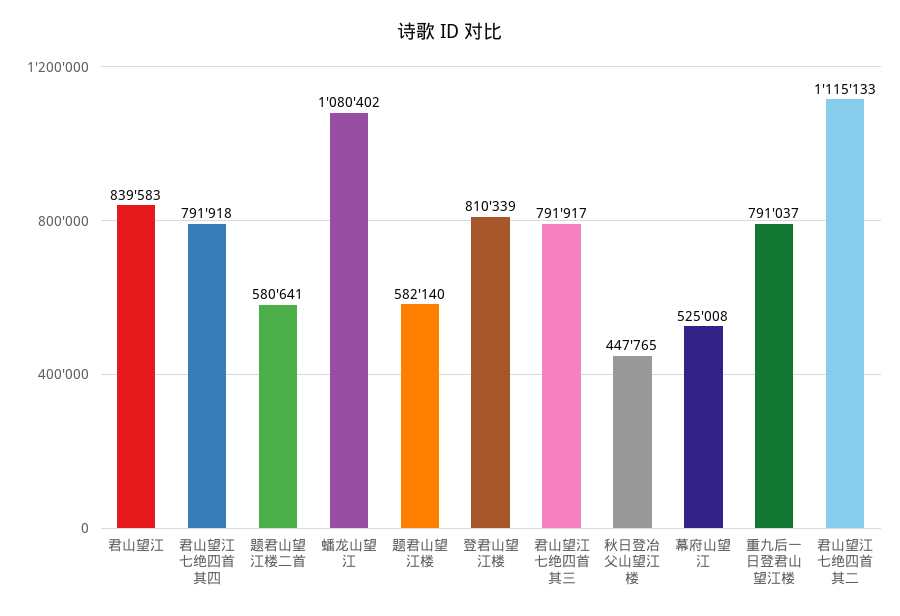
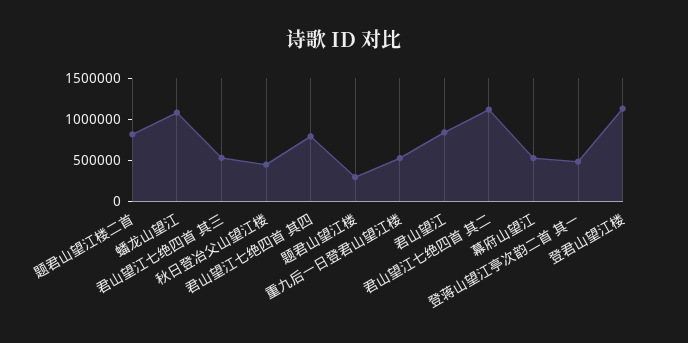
题君山望江楼二首: 580641 -> 800000
题君山望江楼: 582140 -> 300000
登君山望江楼: 810339 -> 1100000
君山望江七绝四首 其三: 791917 -> 500000
重九后一日登君山望江楼: 791037 -> 500000
登蒋山望江亭次韵二首 其一: none -> 500000

